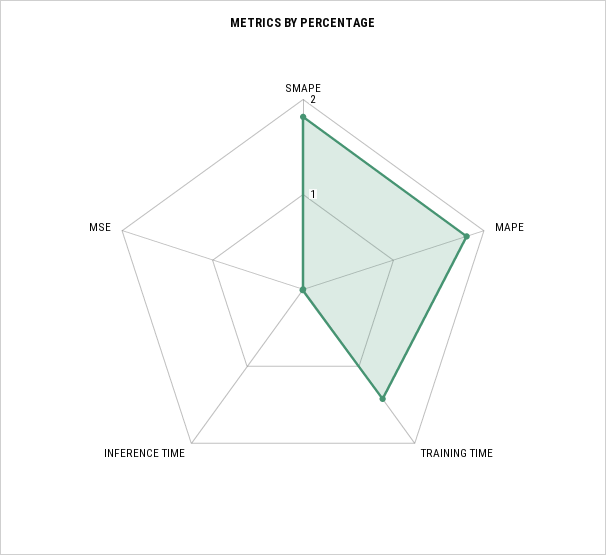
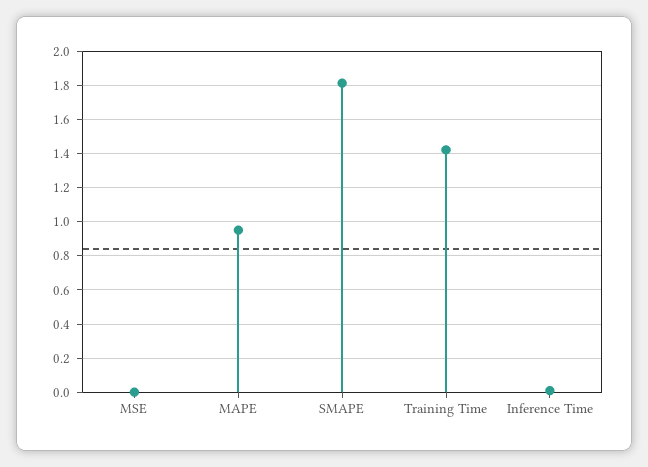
MAPE: 1.8 -> 0.95

